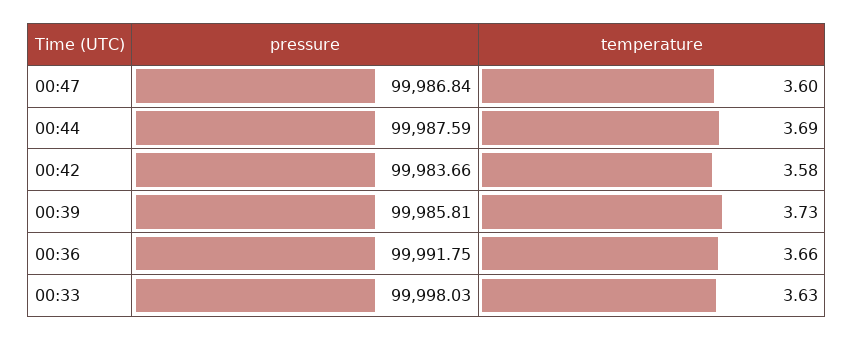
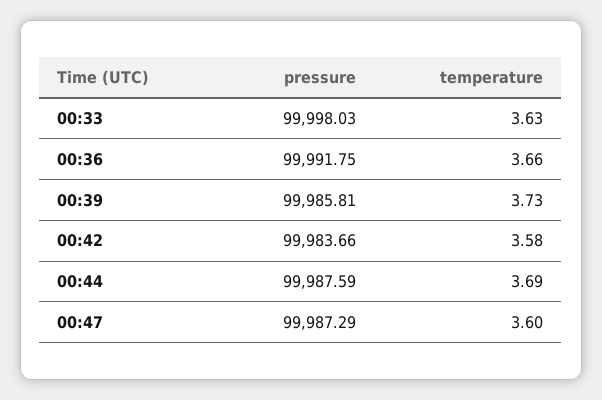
pressure, 00:47: 99986.84 -> 99987.29

